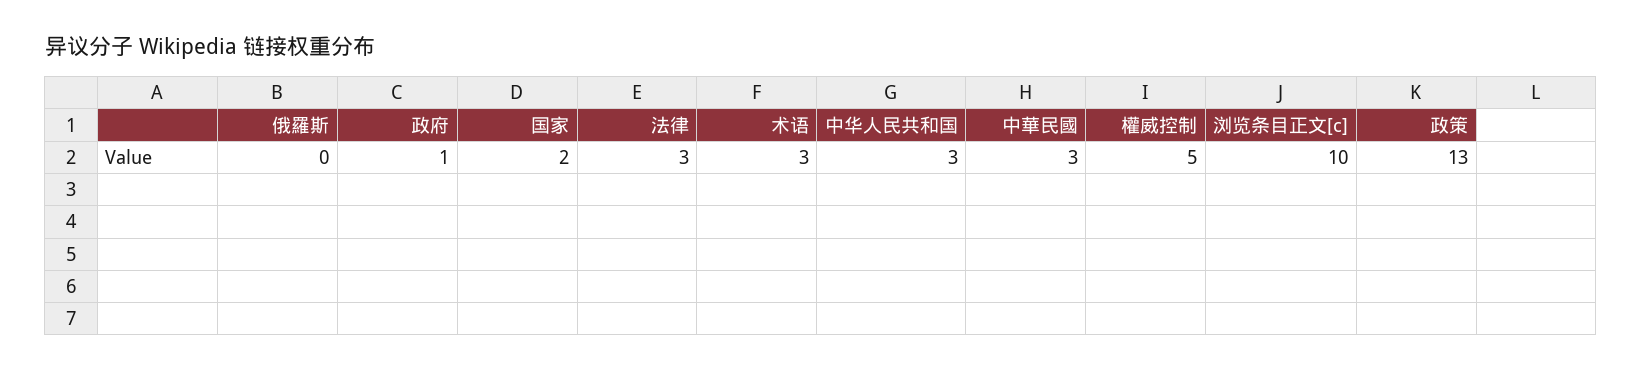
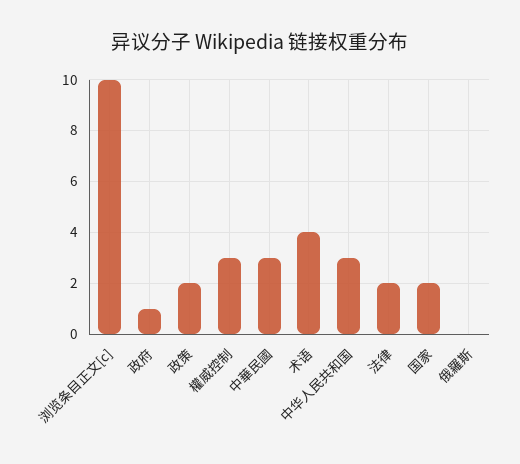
法律: 3 -> 2
术语: 3 -> 4
權威控制: 5 -> 3
政策: 13 -> 2

